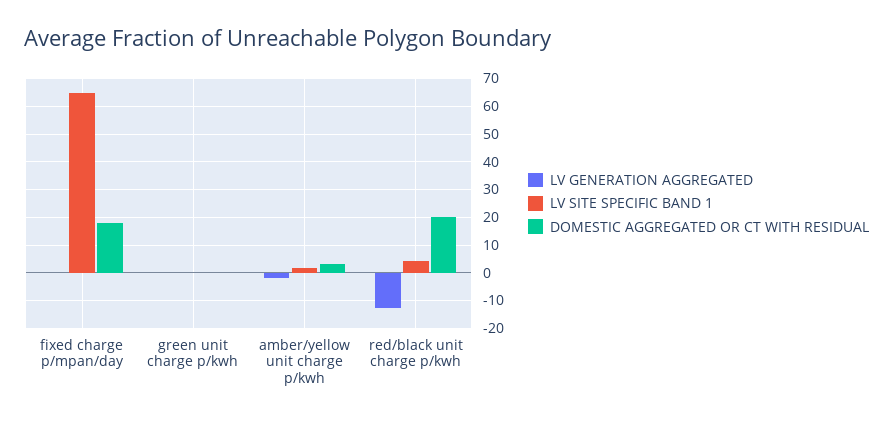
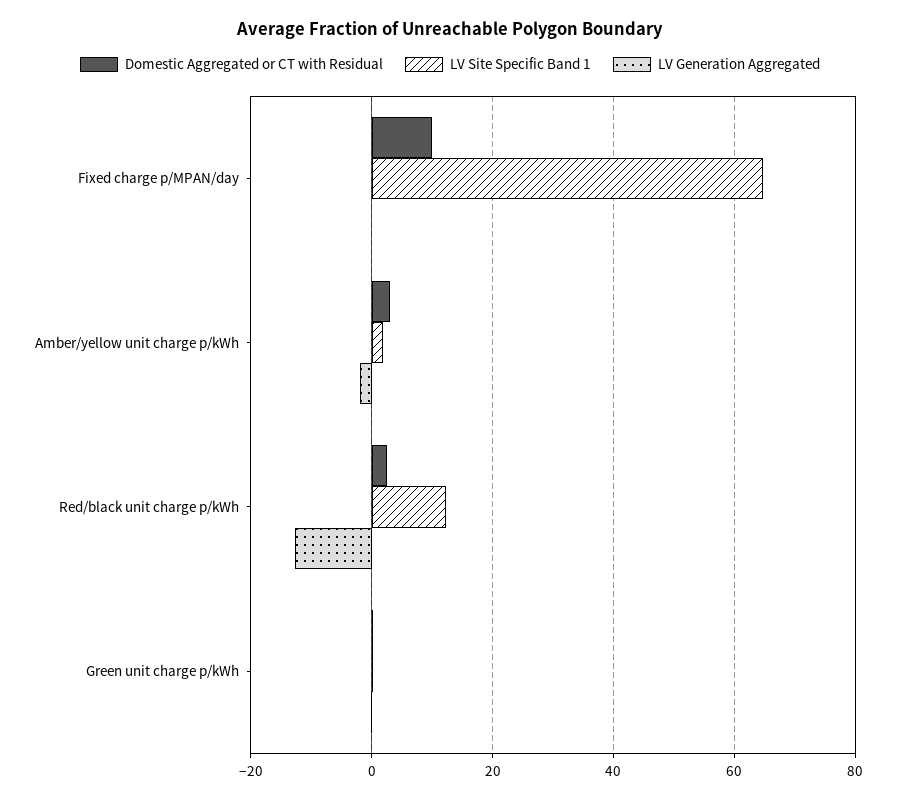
DOMESTIC AGGREGATED OR CT WITH RESIDUAL, fixed charge p/mpan/day: 17.5 -> 10
LV SITE SPECIFIC BAND 1, red/black unit charge p/kwh: 5 -> 12
DOMESTIC AGGREGATED OR CT WITH RESIDUAL, red/black unit charge p/kwh: 20 -> 2

